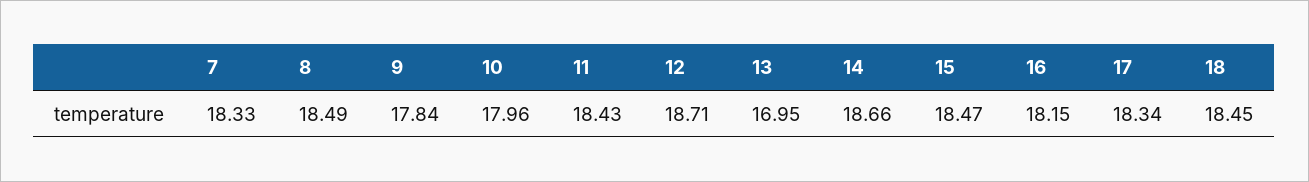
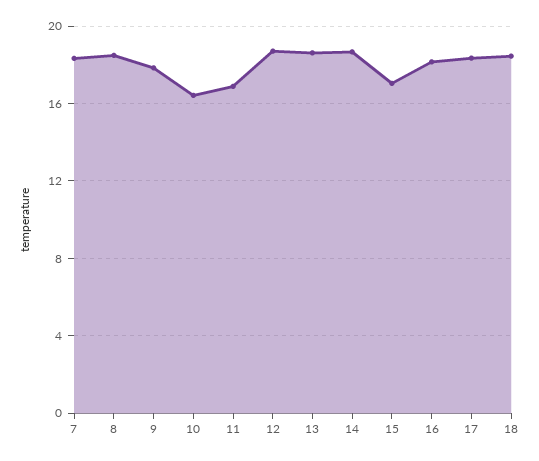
10: 17.96 -> 16.5
11: 18.43 -> 17
13: 16.95 -> 18.5
15: 18.47 -> 17

